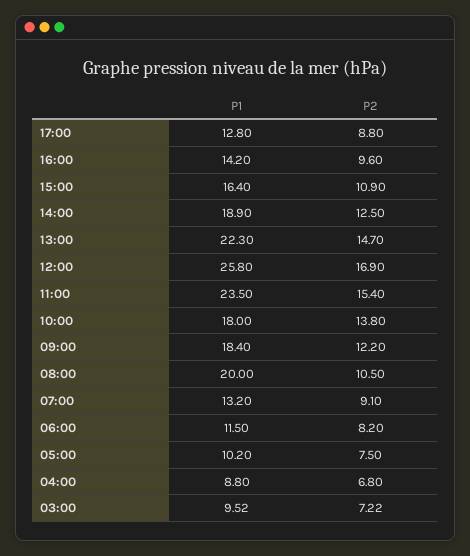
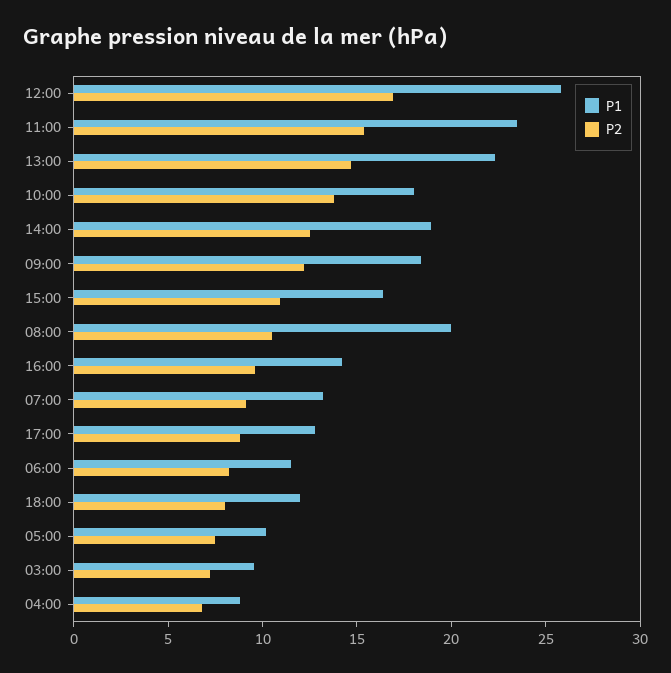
P1, 18:00: none -> 12
P2, 18:00: none -> 8

